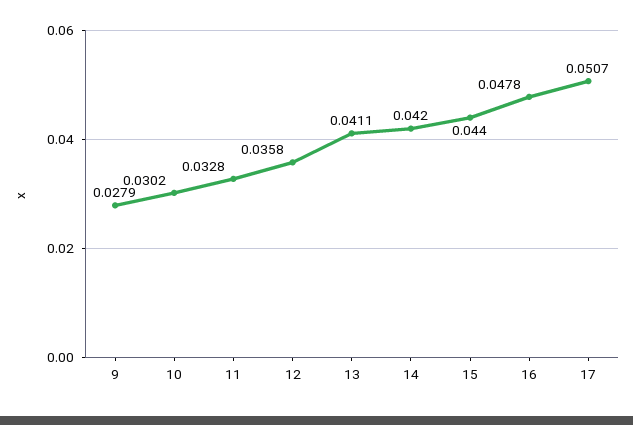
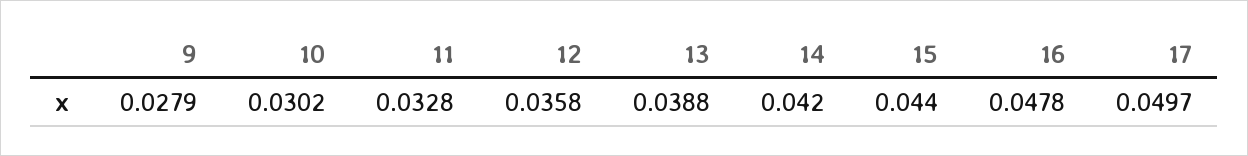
13: 0.0411 -> 0.0388
17: 0.0507 -> 0.0497

